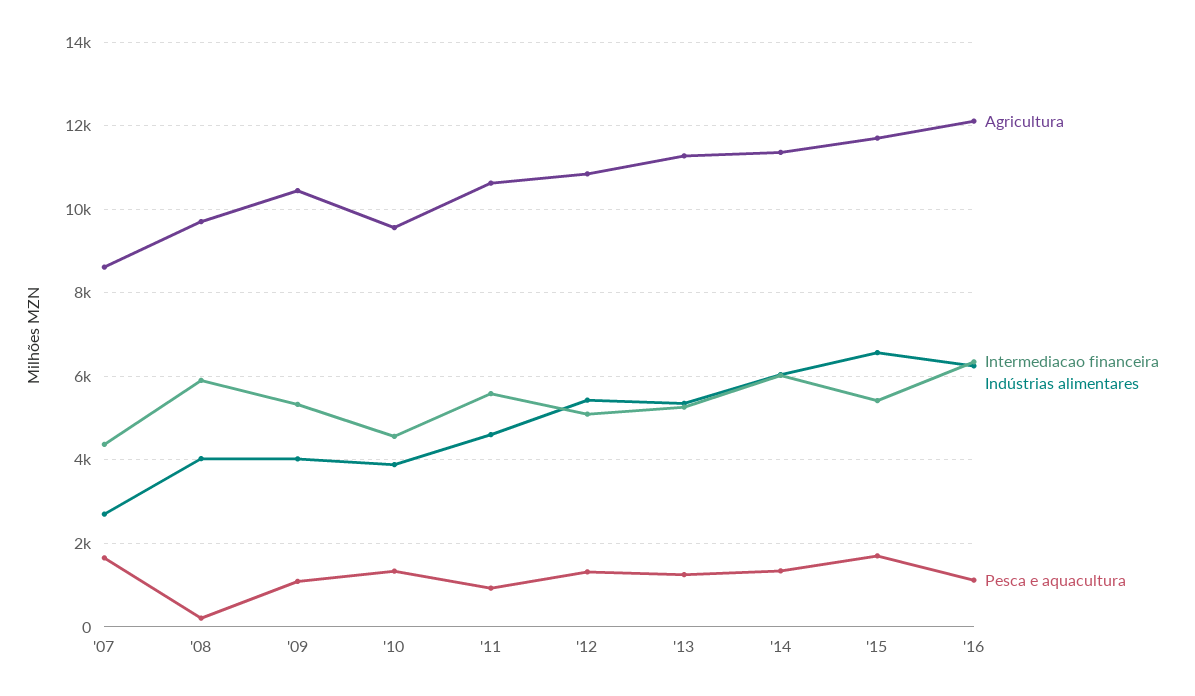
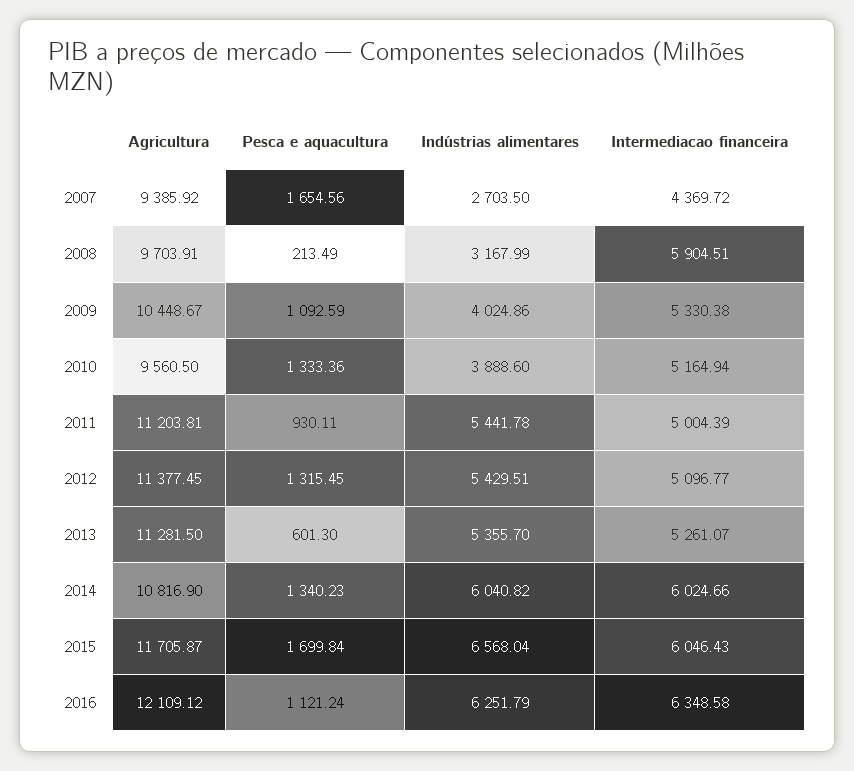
Agricultura, '07: 8600 -> 9385.92
Indústrias alimentares, '08: 4000 -> 3167.99
Intermediacao financeira, '10: 4600 -> 5164.94
Agricultura, '11: 10600 -> 11203.81
Intermediacao financeira, '11: 5600 -> 5004.39
Indústrias alimentares, '11: 4600 -> 5441.78
Agricultura, '12: 10800 -> 11377.45
Pesca e aquacultura, '13: 1200 -> 601.3
Agricultura, '14: 11400 -> 10816.9
Intermediacao financeira, '15: 5400 -> 6046.43

